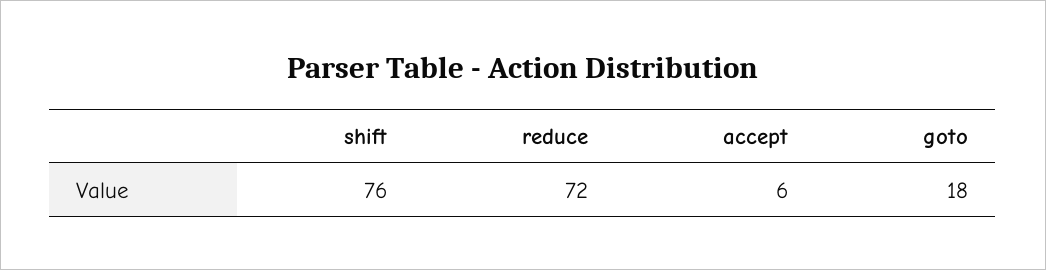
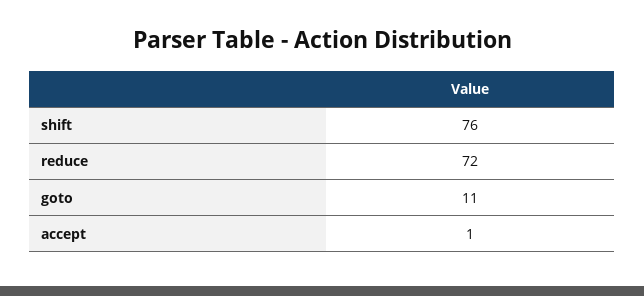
accept: 6 -> 1
goto: 18 -> 11

